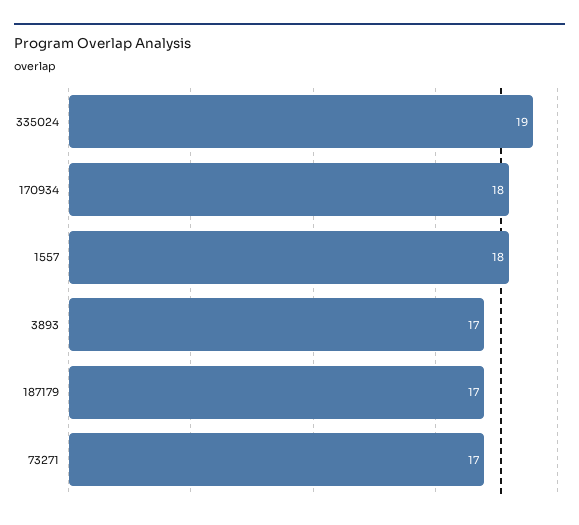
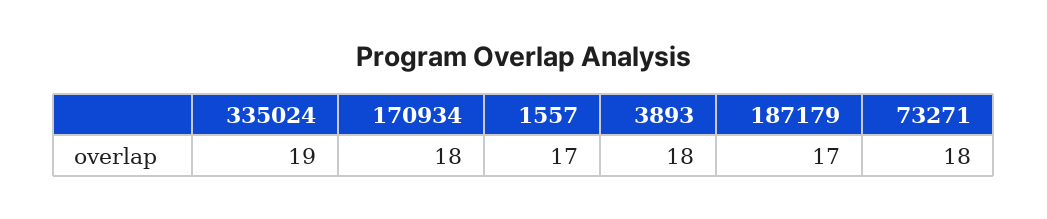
1557: 18 -> 17
3893: 17 -> 18
73271: 17 -> 18

